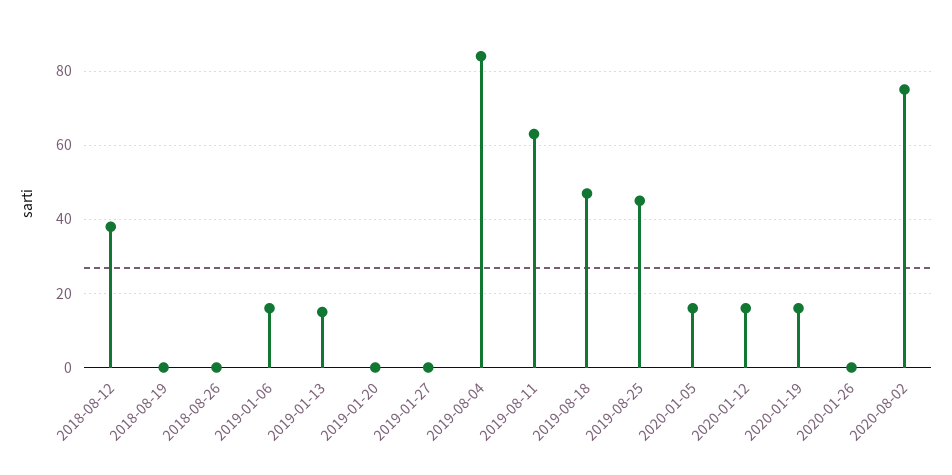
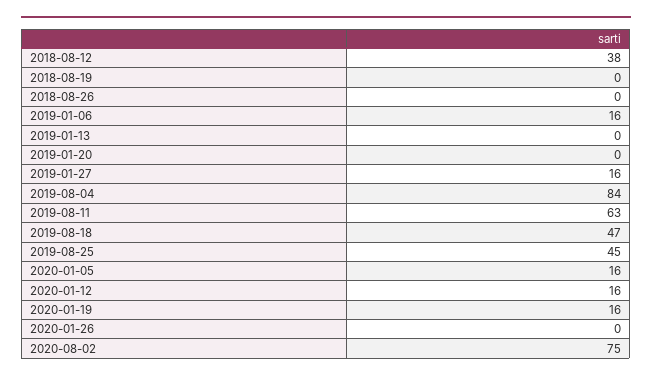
2019-01-13: 15 -> 0
2019-01-27: 0 -> 16

